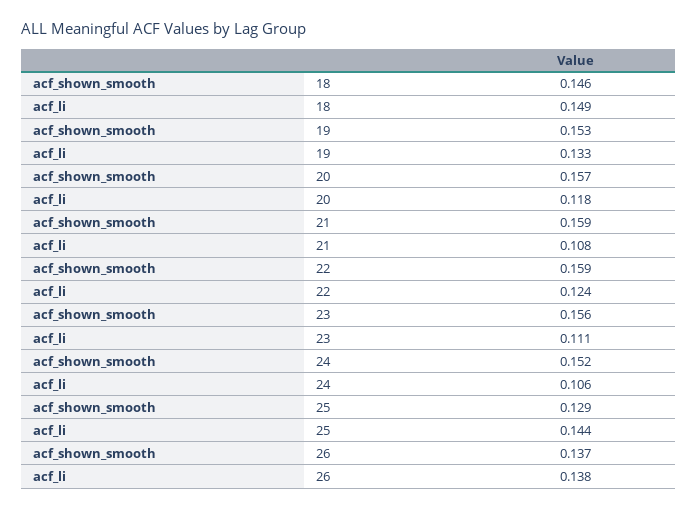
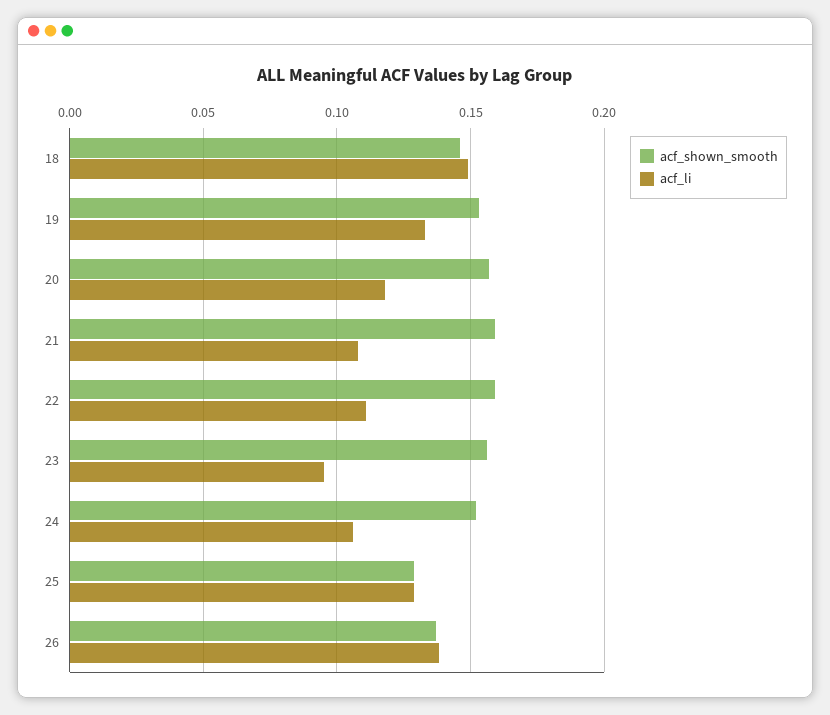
acf_li, 22: 0.124 -> 0.11
acf_li, 23: 0.111 -> 0.095
acf_li, 25: 0.144 -> 0.13

